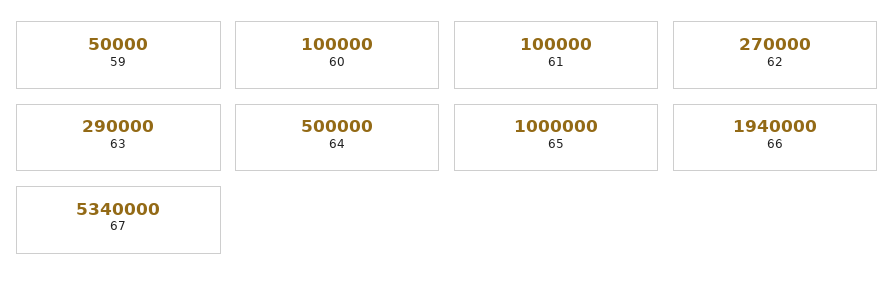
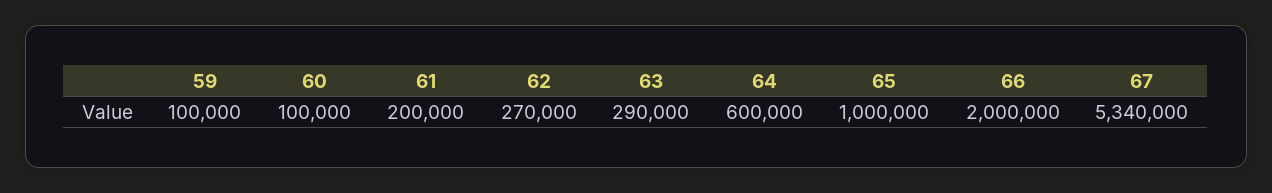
59: 50000 -> 100000
61: 100000 -> 200000
64: 500000 -> 600000
66: 1940000 -> 2000000

